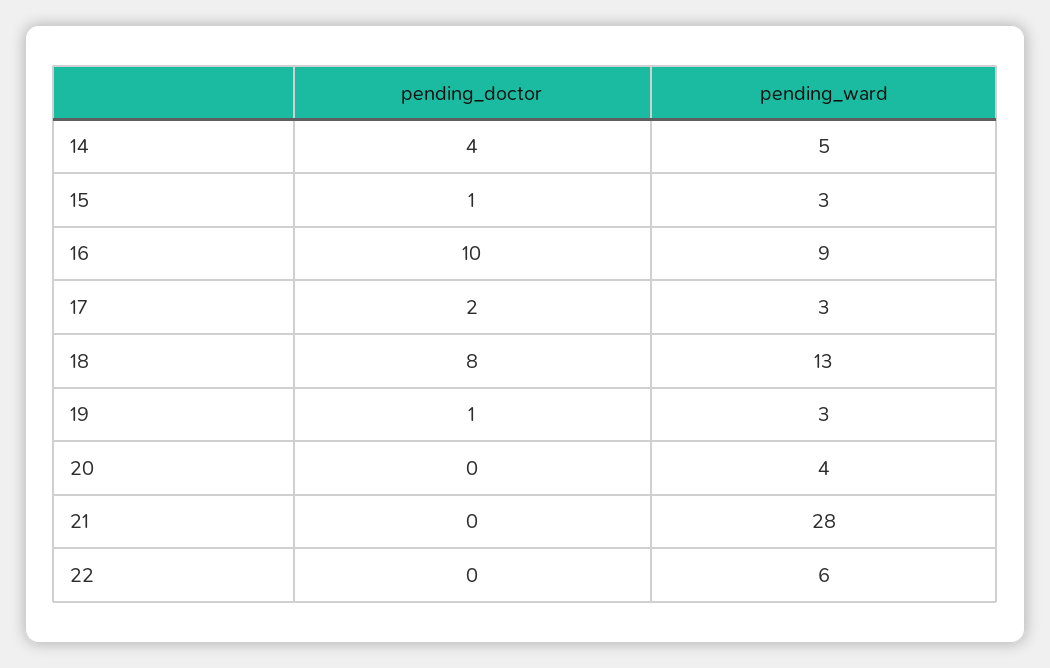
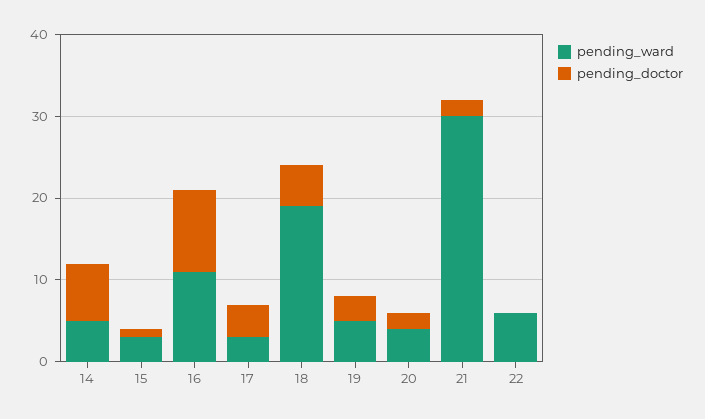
pending_doctor, 14: 4 -> 7
pending_ward, 16: 9 -> 11
pending_doctor, 17: 2 -> 4
pending_doctor, 18: 8 -> 5
pending_ward, 18: 13 -> 19
pending_doctor, 19: 1 -> 3
pending_ward, 19: 3 -> 5
pending_doctor, 20: 0 -> 2
pending_doctor, 21: 0 -> 2
pending_ward, 21: 28 -> 30

